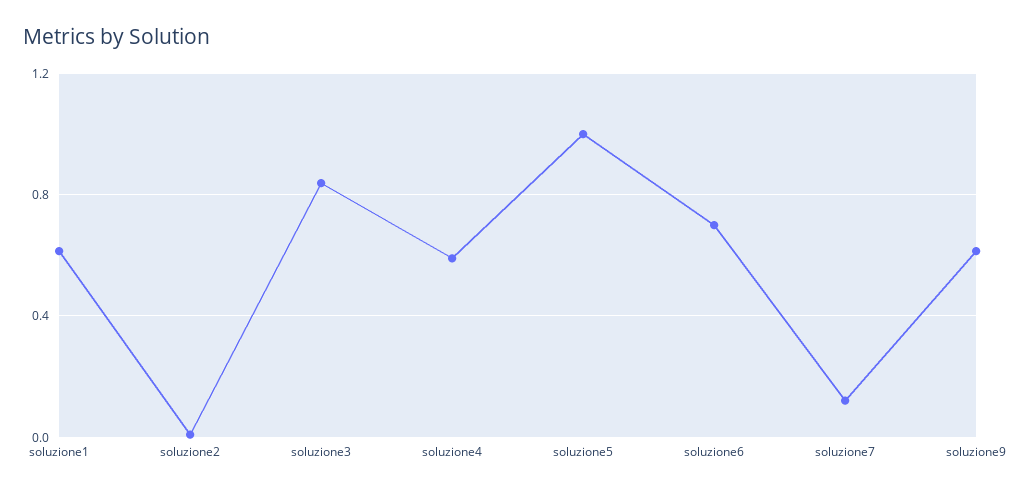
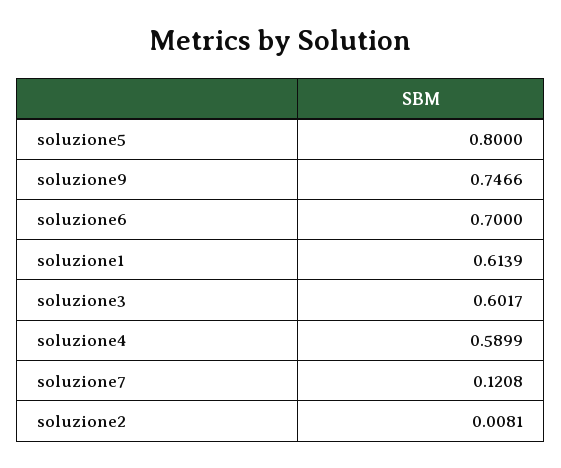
soluzione3: 0.85 -> 0.6017
soluzione5: 1 -> 0.8
soluzione9: 0.6 -> 0.7466

